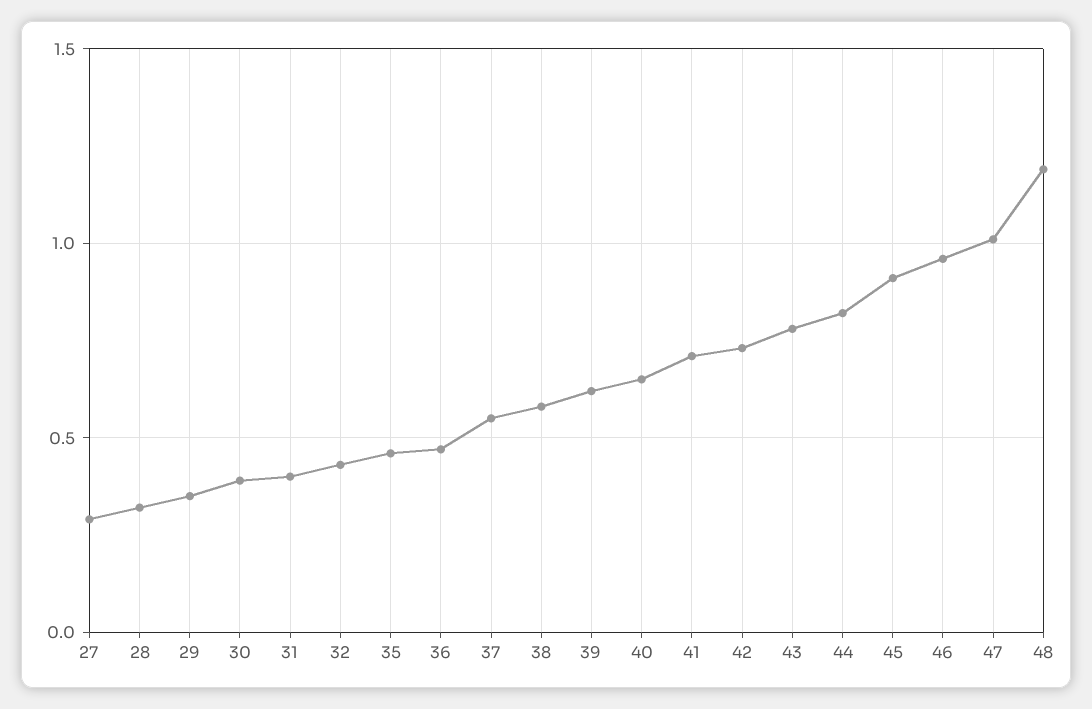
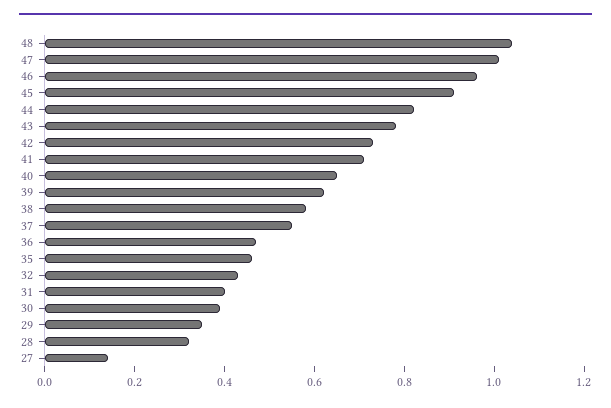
27: 0.3 -> 0.15
48: 1.2 -> 1.05

